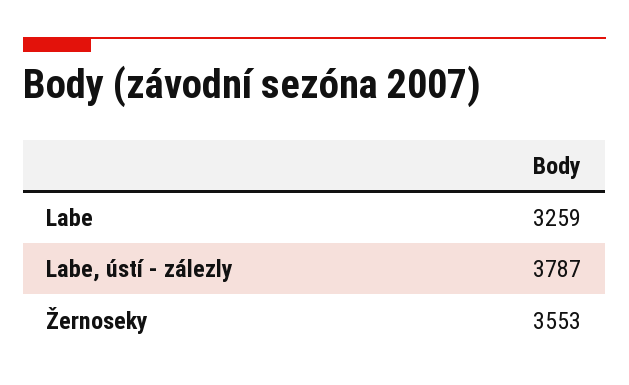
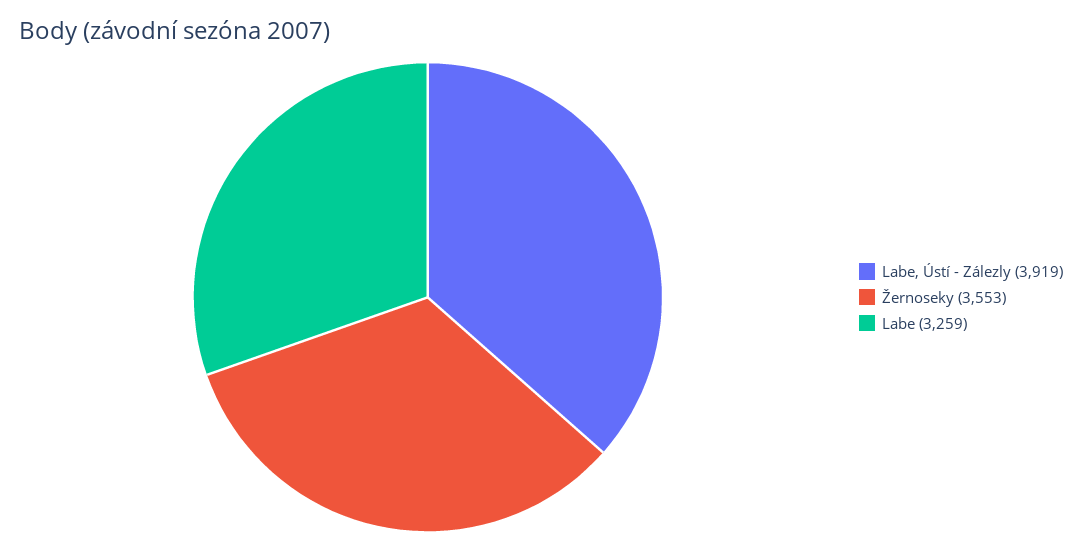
Labe, ústí - zálezly: 3787 -> 3919

